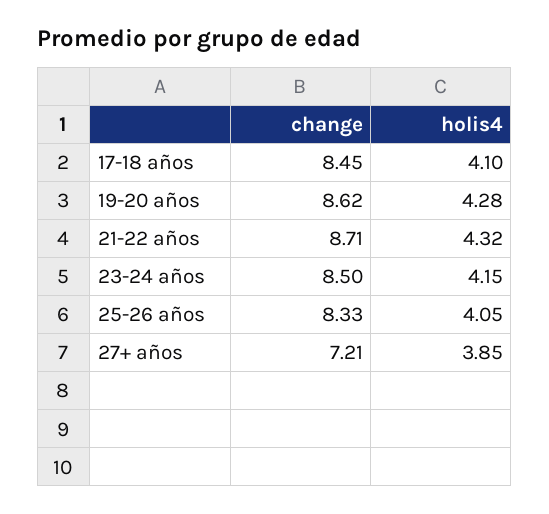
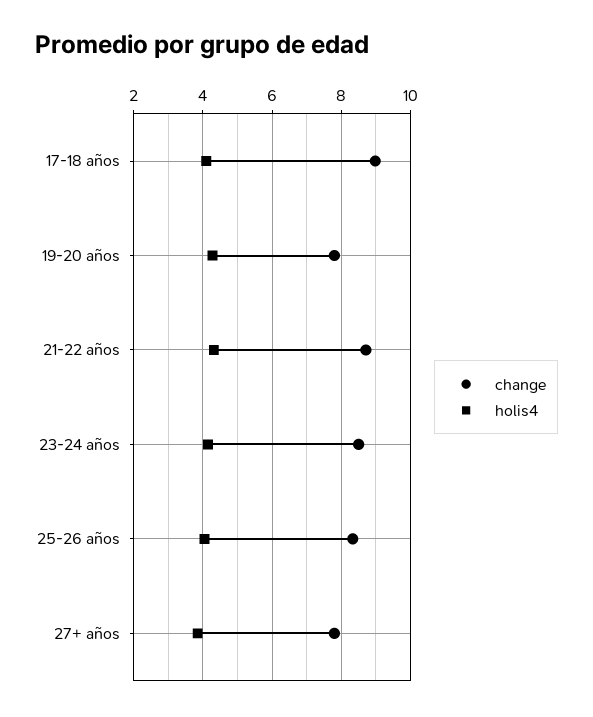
change, 17-18 años: 8.45 -> 9
change, 19-20 años: 8.62 -> 7.8
change, 27+ años: 7.21 -> 7.8

